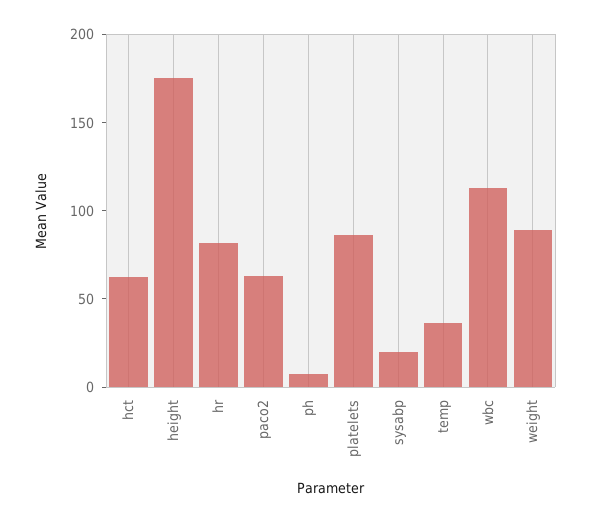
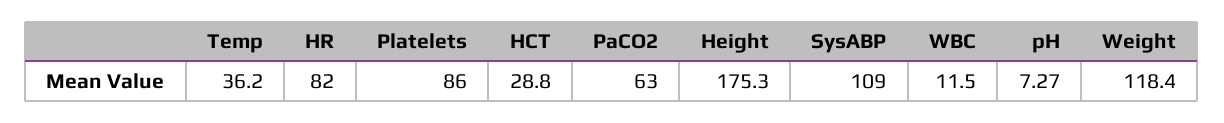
hct: 60 -> 28.8
sysabp: 20 -> 109
wbc: 110 -> 11.5
weight: 90 -> 118.4

